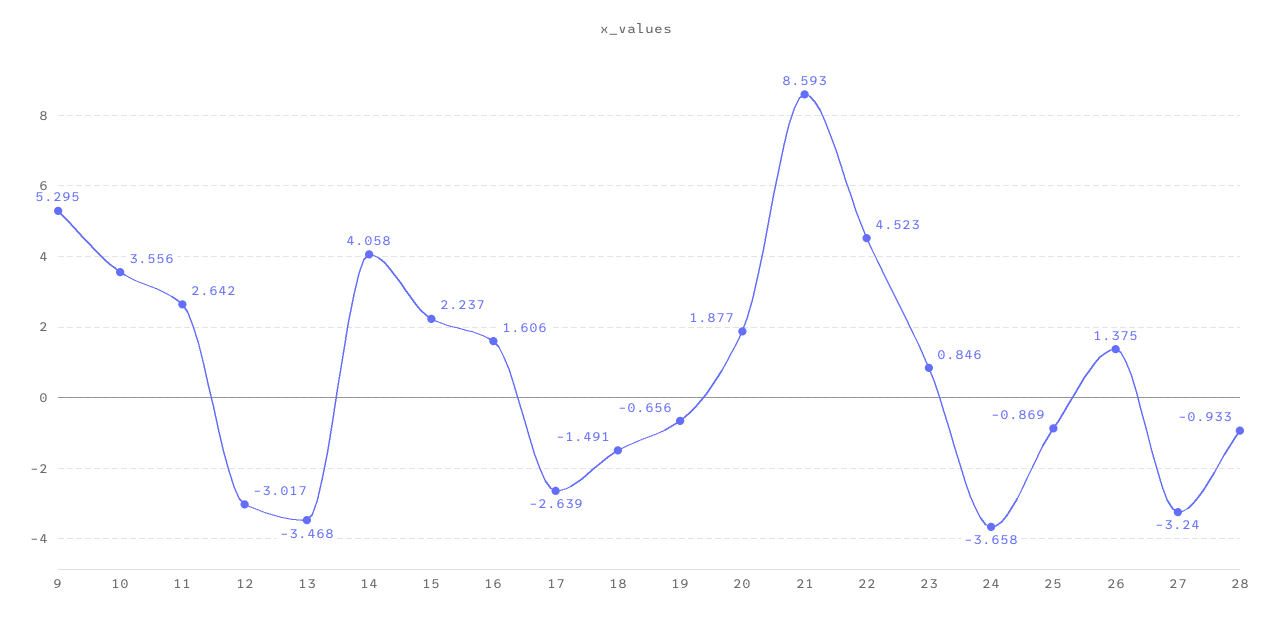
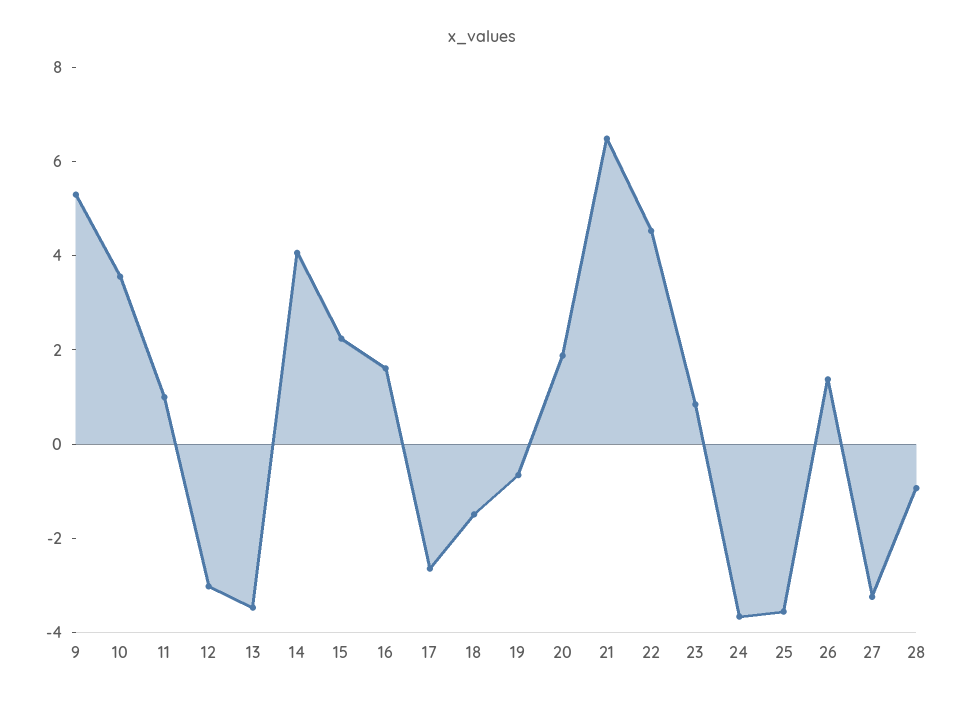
11: 2.642 -> 1
21: 8.593 -> 6.5
25: -0.869 -> -3.5

